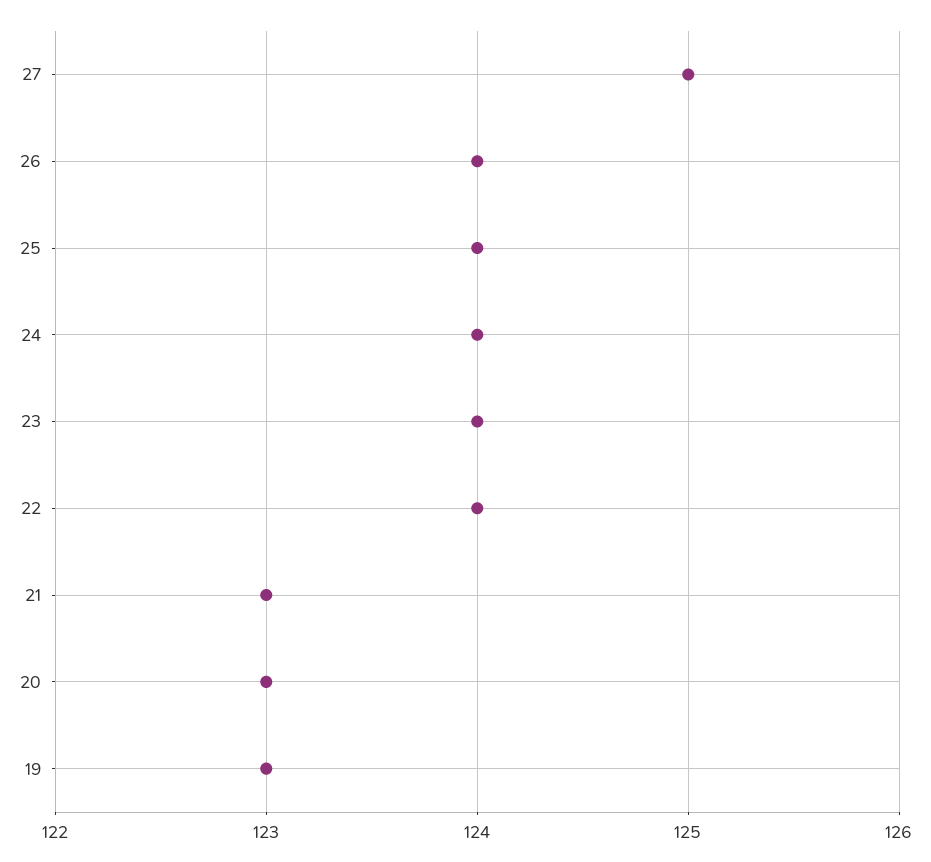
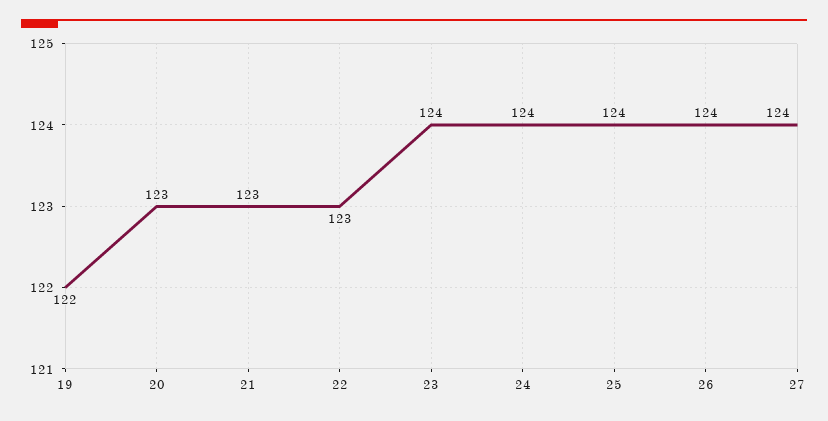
27: 125 -> 124
22: 124 -> 123
19: 123 -> 122

